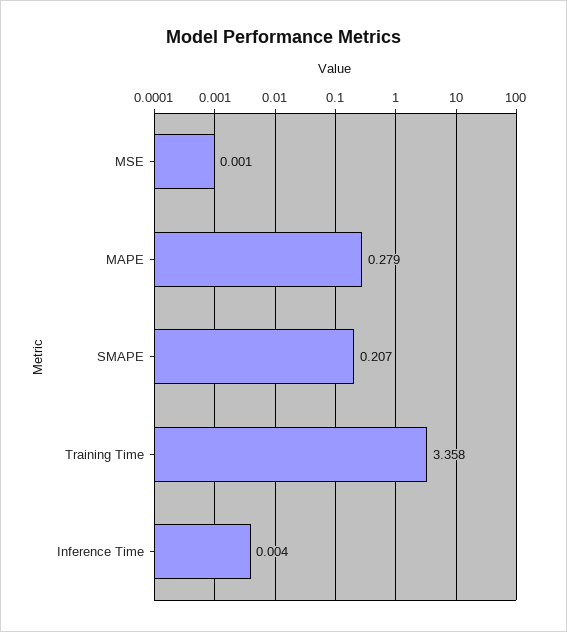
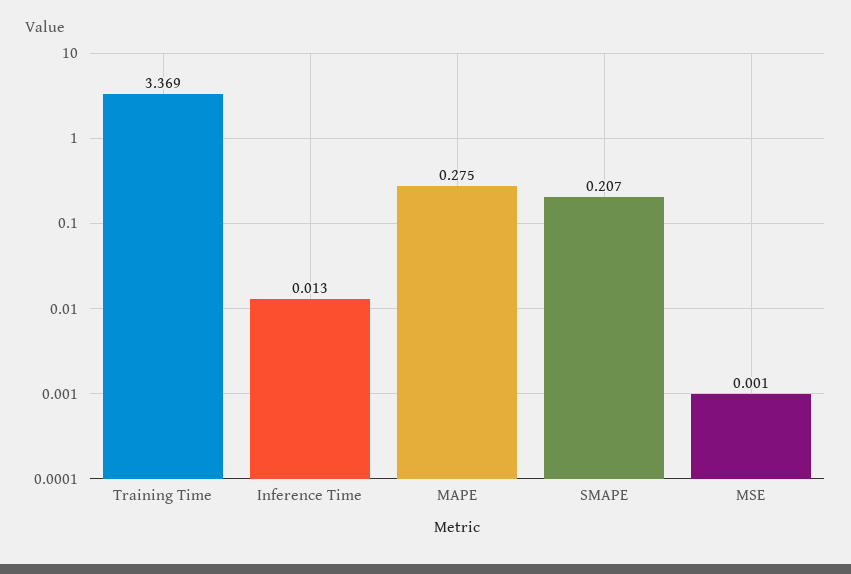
MAPE: 0.279 -> 0.275
Training Time: 3.358 -> 3.369
Inference Time: 0.004 -> 0.013

